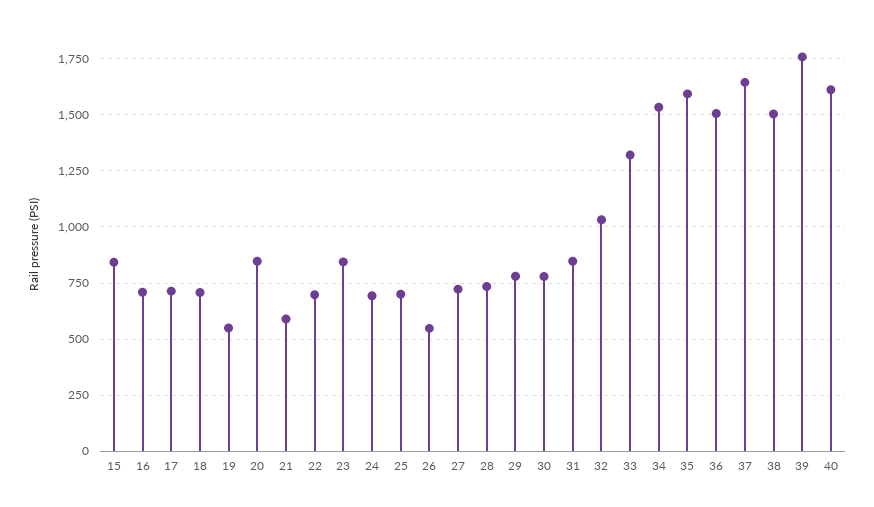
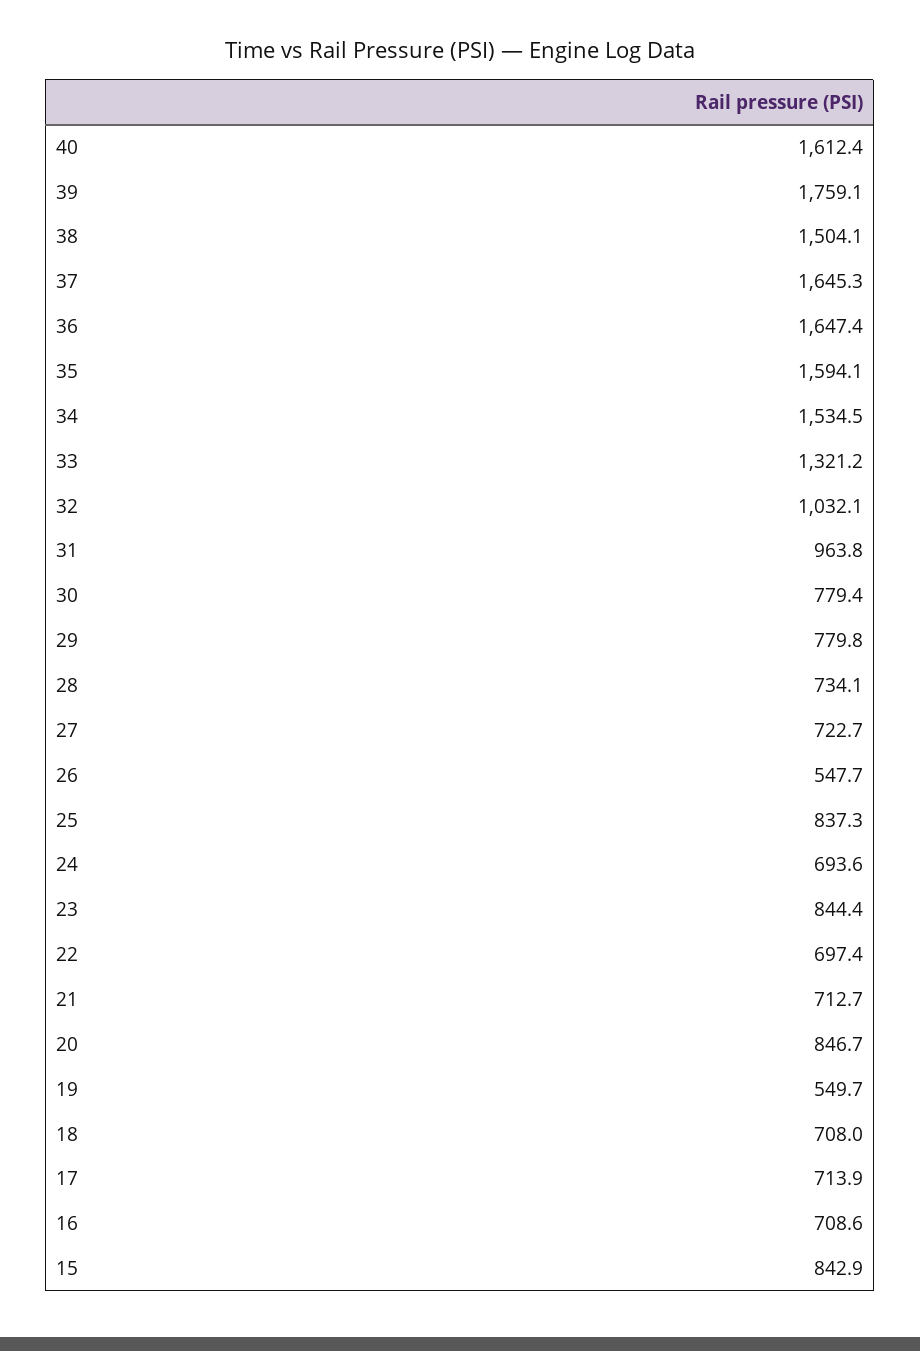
21: 600 -> 712.7
25: 700 -> 837.3
31: 850 -> 963.8
36: 1500 -> 1647.4

